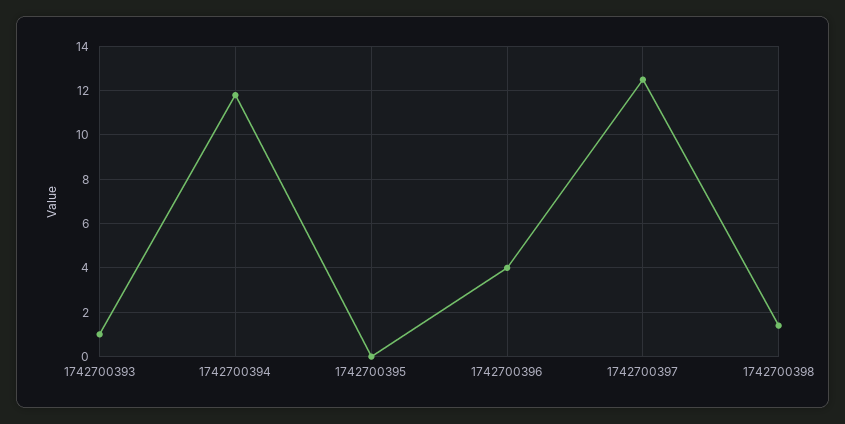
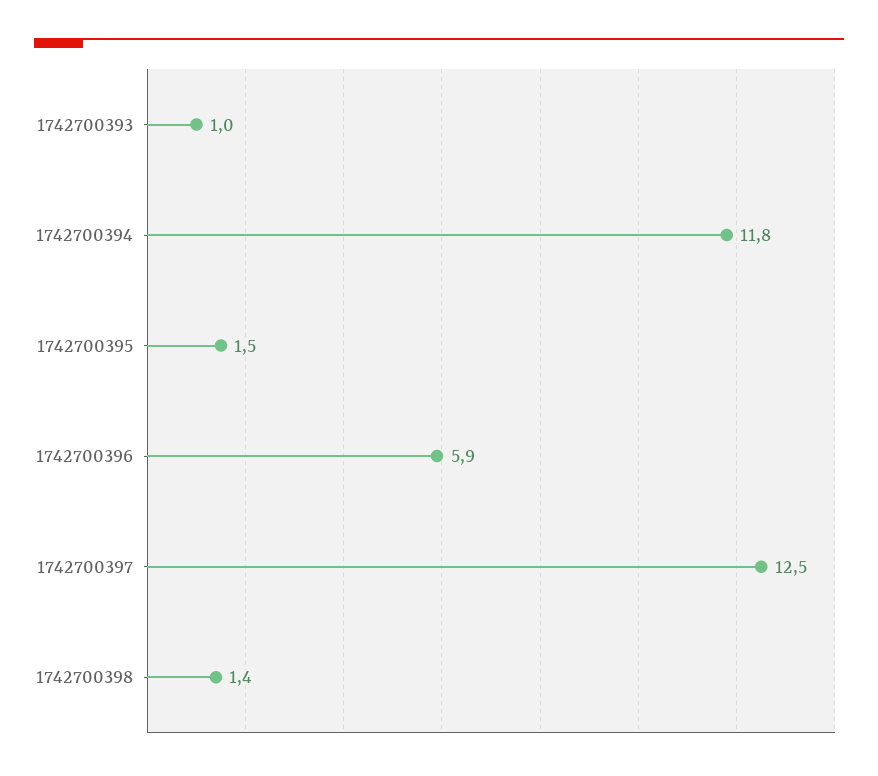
1742700395: 0 -> 1.5
1742700396: 4 -> 5.9

